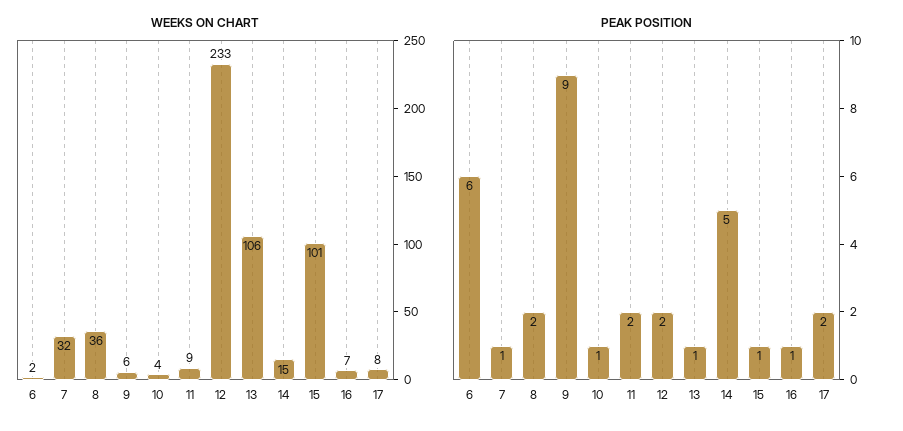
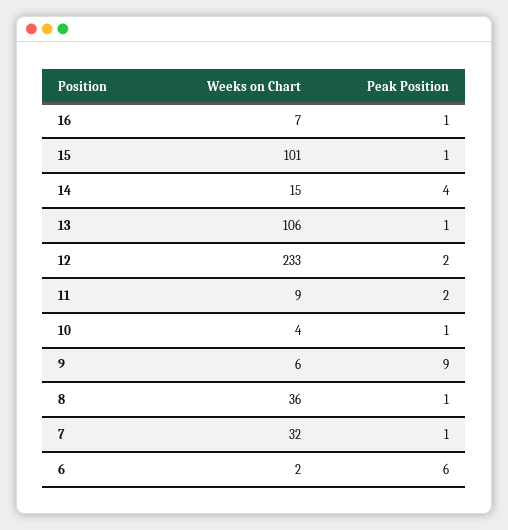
WEEKS ON CHART, 17: 8 -> none
PEAK POSITION, 8: 2 -> 1
PEAK POSITION, 14: 5 -> 4
PEAK POSITION, 17: 2 -> none

